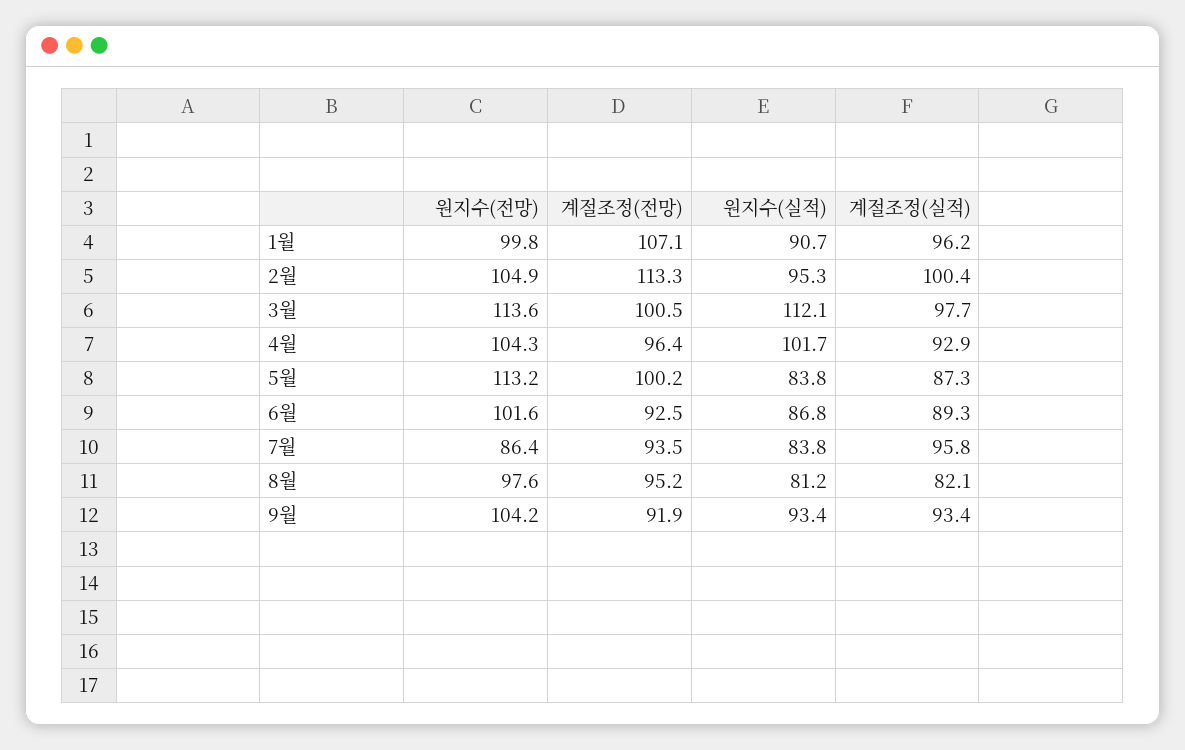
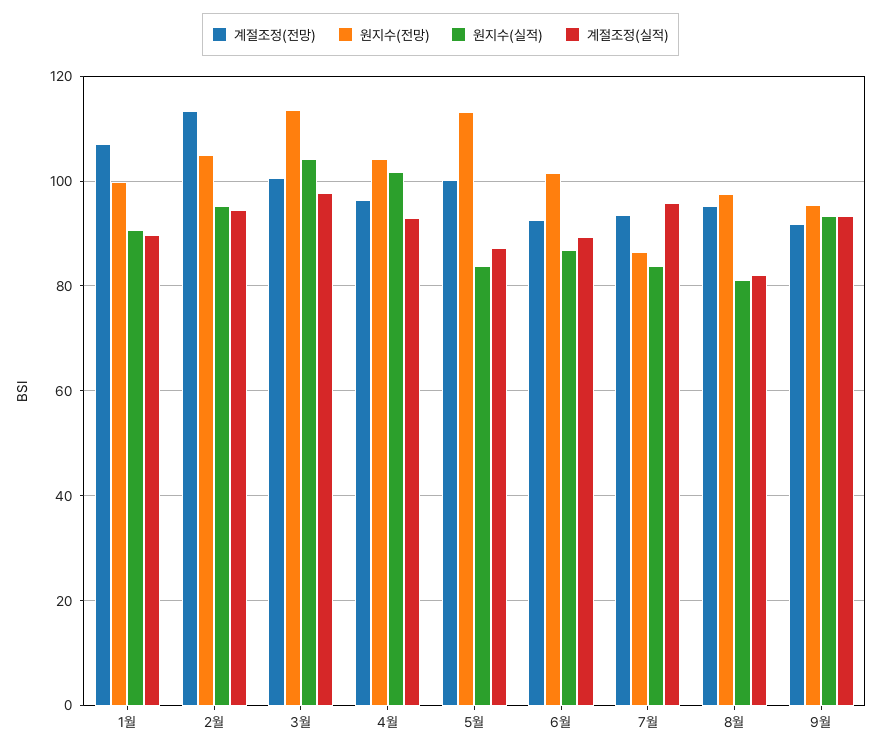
계절조정(실적), 1월: 96.2 -> 90
계절조정(실적), 2월: 100.4 -> 94
원지수(실적), 3월: 112.1 -> 104
원지수(전망), 9월: 104.2 -> 96

